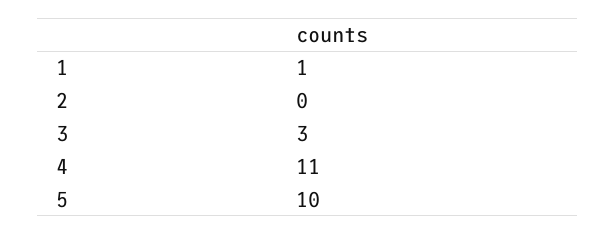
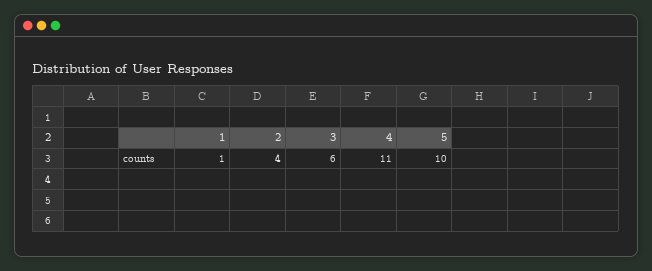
2: 0 -> 4
3: 3 -> 6

